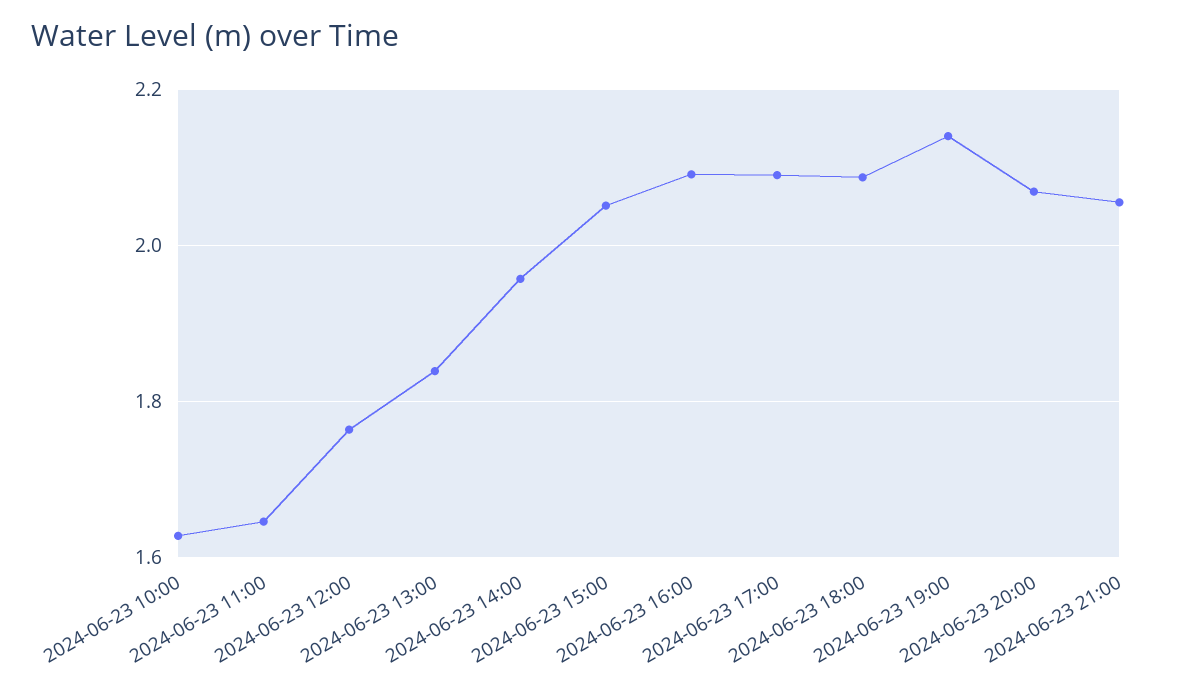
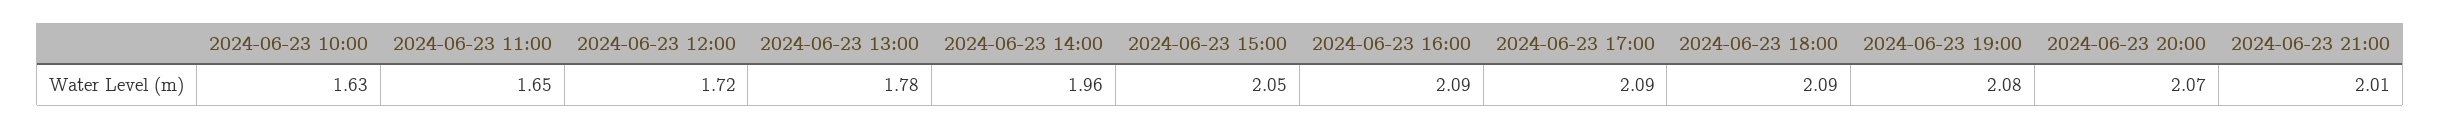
2024-06-23 12:00: 1.76 -> 1.72
2024-06-23 13:00: 1.84 -> 1.78
2024-06-23 19:00: 2.14 -> 2.08
2024-06-23 21:00: 2.06 -> 2.01

